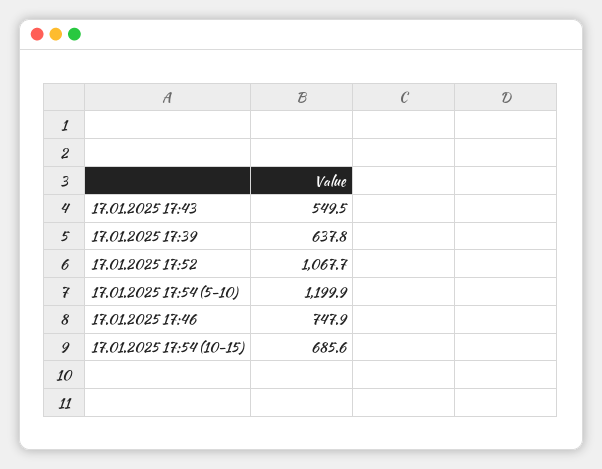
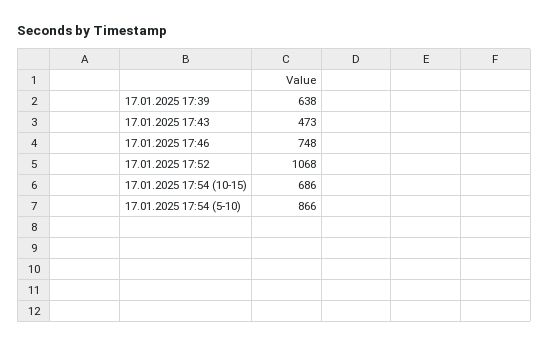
17.01.2025 17:43: 549.5 -> 473
17.01.2025 17:54 (5-10): 1199.9 -> 866

